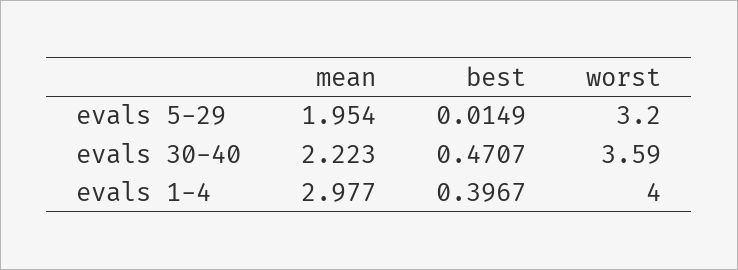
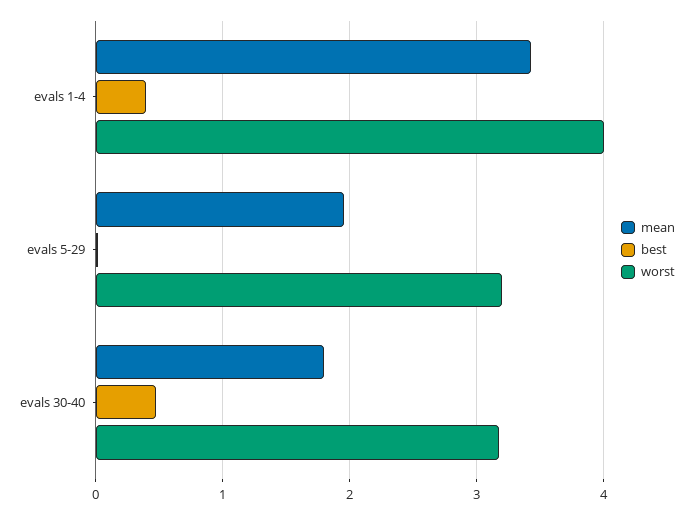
mean, evals 30-40: 2.223 -> 1.8
worst, evals 30-40: 3.59 -> 3.2
mean, evals 1-4: 2.977 -> 3.4

